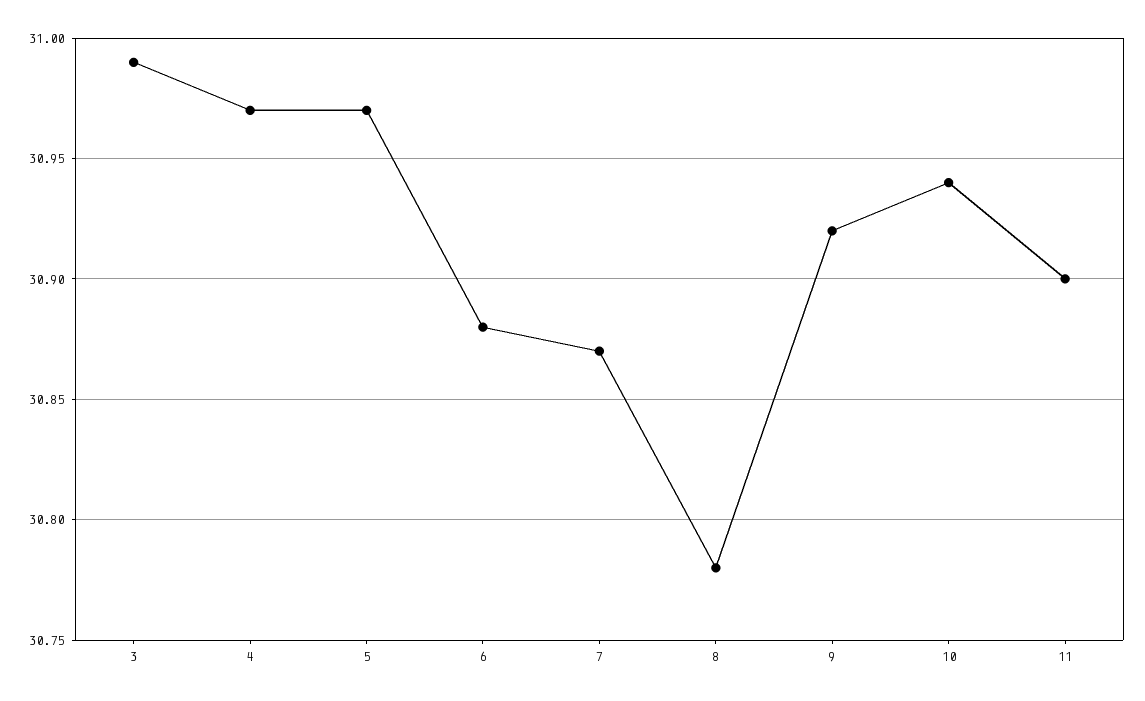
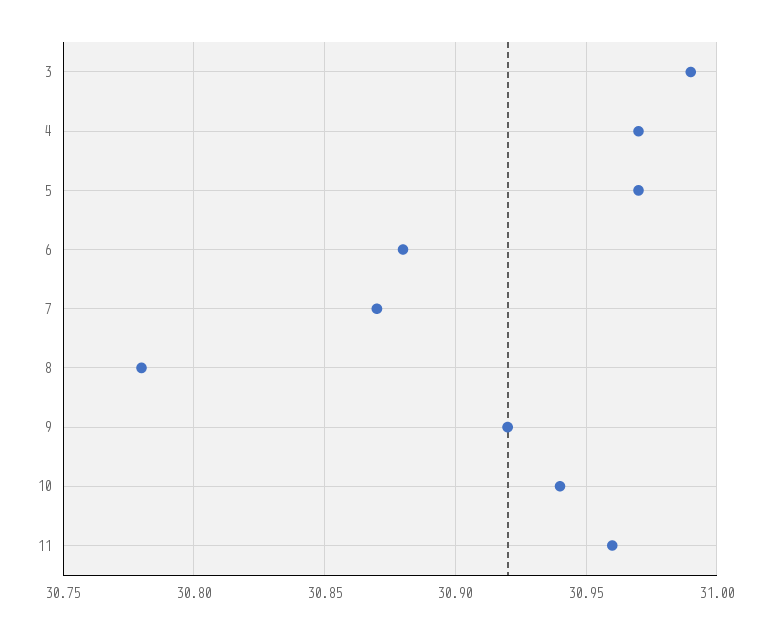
11: 30.9 -> 30.96

